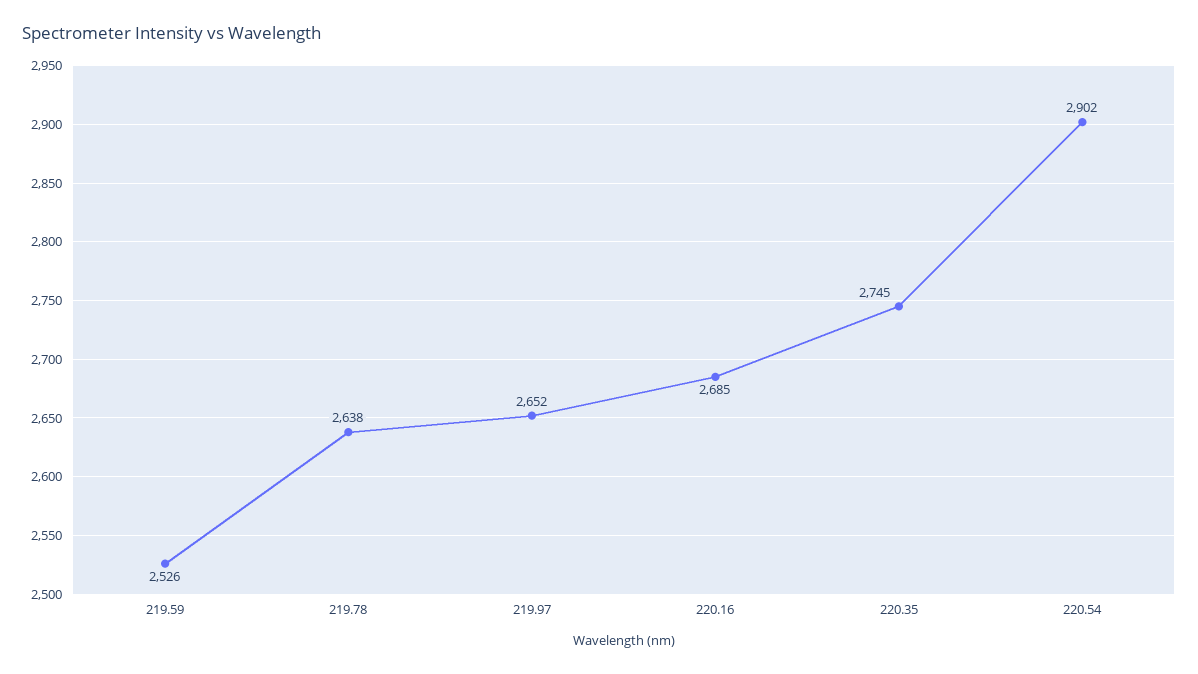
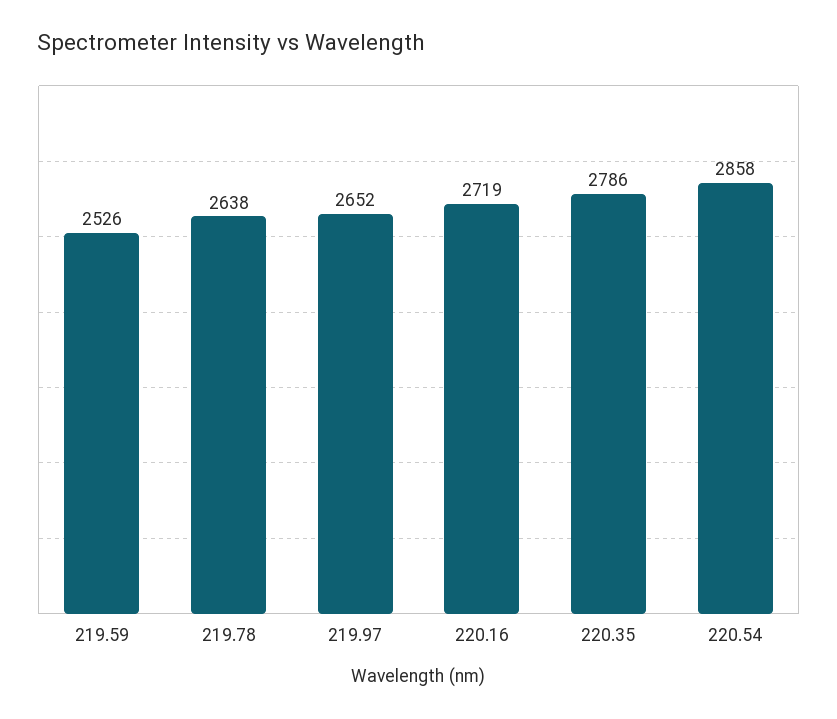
220.16: 2685 -> 2719
220.35: 2745 -> 2786
220.54: 2902 -> 2858

